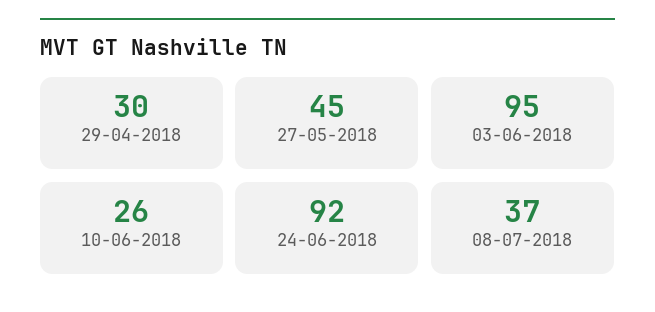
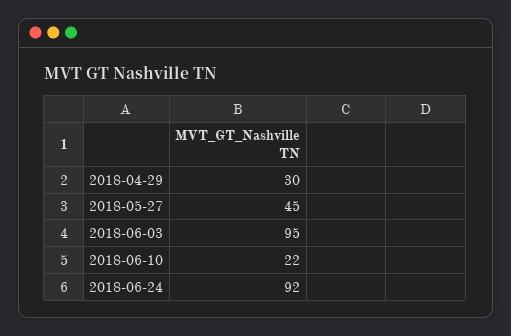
10-06-2018: 26 -> 22
08-07-2018: 37 -> none

